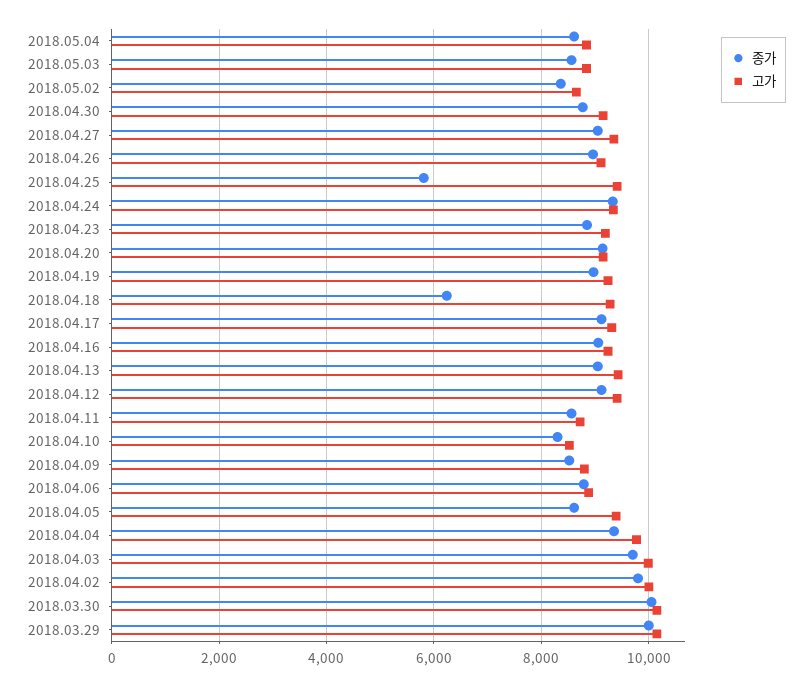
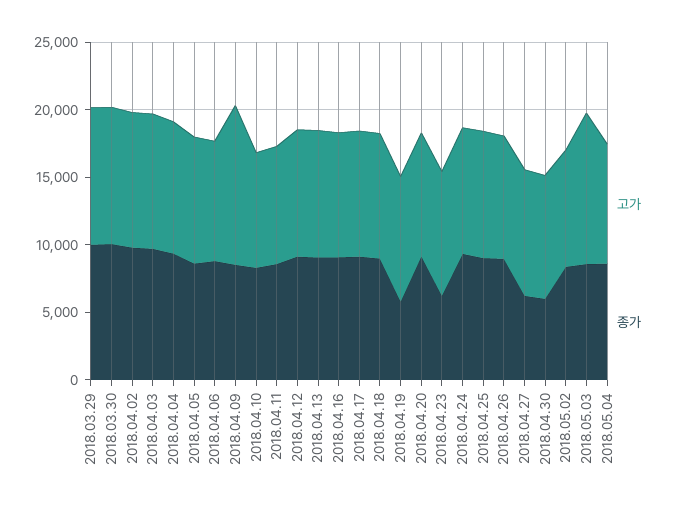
고가, 2018.05.03: 8800 -> 11000
종가, 2018.04.30: 8800 -> 6000
종가, 2018.04.27: 9000 -> 6000
종가, 2018.04.25: 5800 -> 9000
종가, 2018.04.23: 8800 -> 6000
종가, 2018.04.19: 9000 -> 6000
종가, 2018.04.18: 6200 -> 9000
고가, 2018.04.09: 8800 -> 12000

